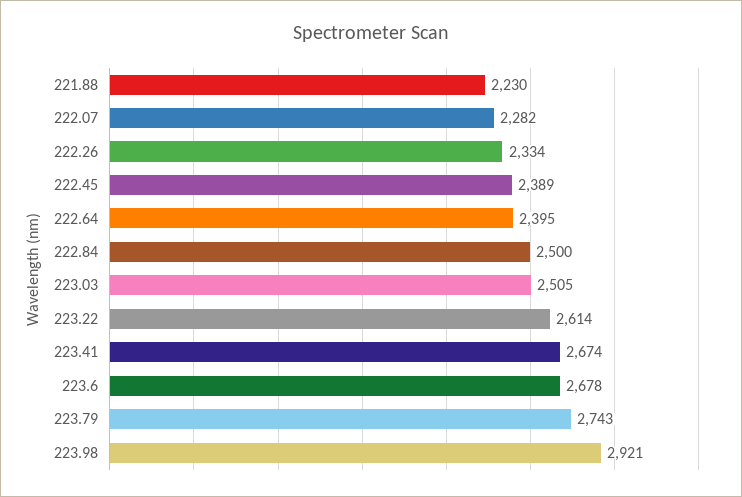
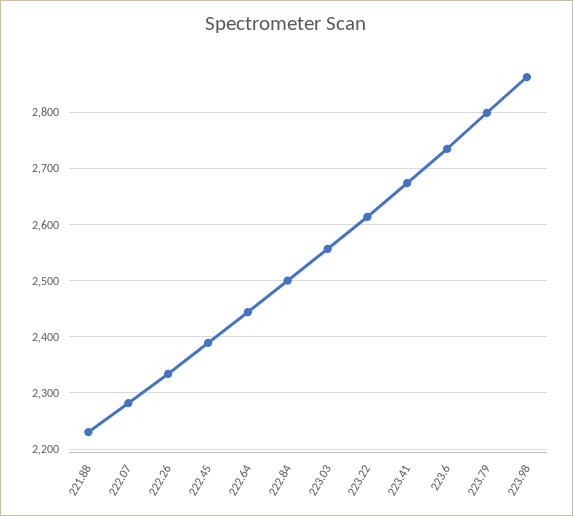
222.64: 2395 -> 2440
223.03: 2505 -> 2560
223.6: 2678 -> 2740
223.79: 2743 -> 2800
223.98: 2921 -> 2860

